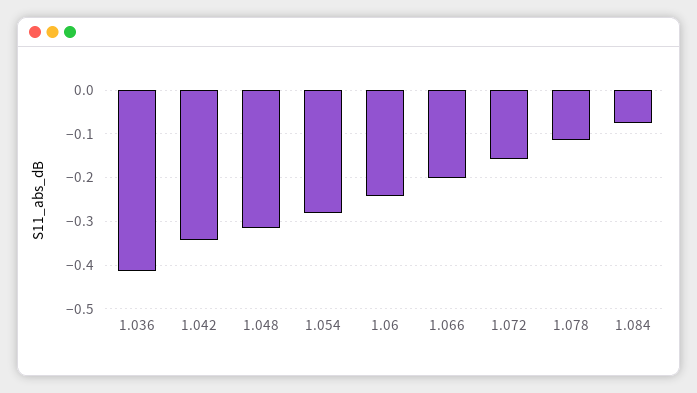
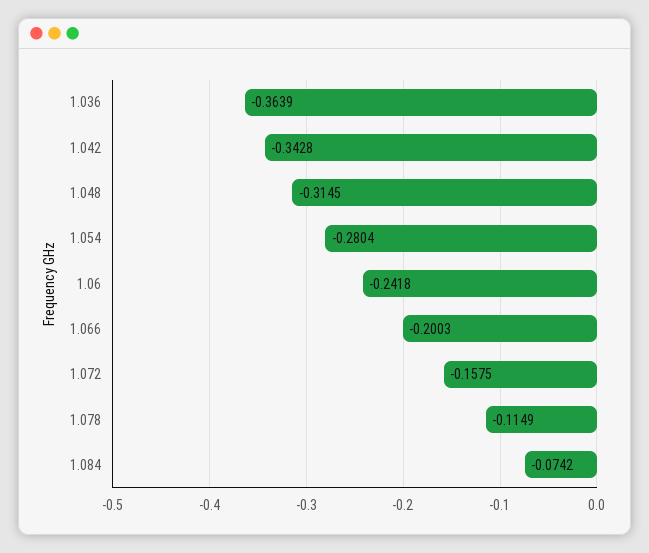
1.036: -0.42 -> -0.3639

